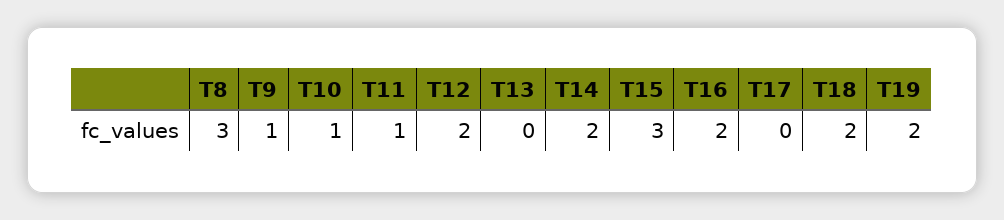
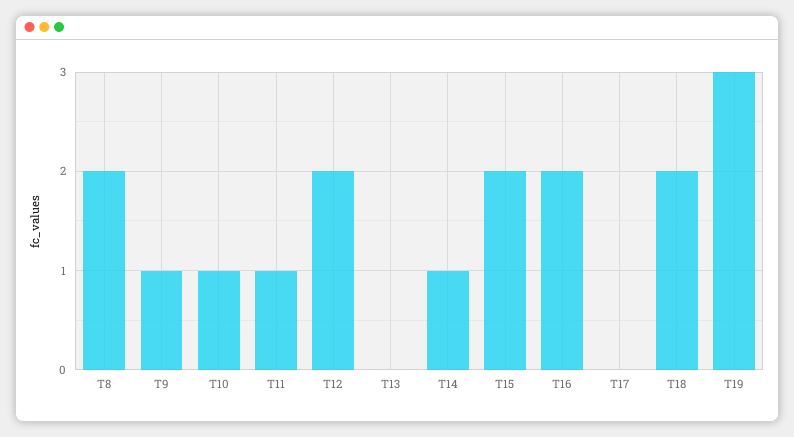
T8: 3 -> 2
T14: 2 -> 1
T15: 3 -> 2
T19: 2 -> 3

